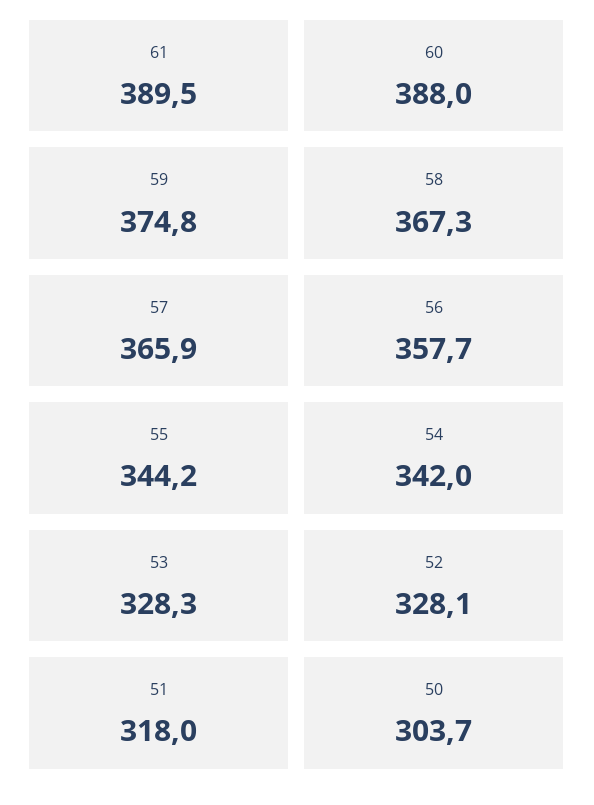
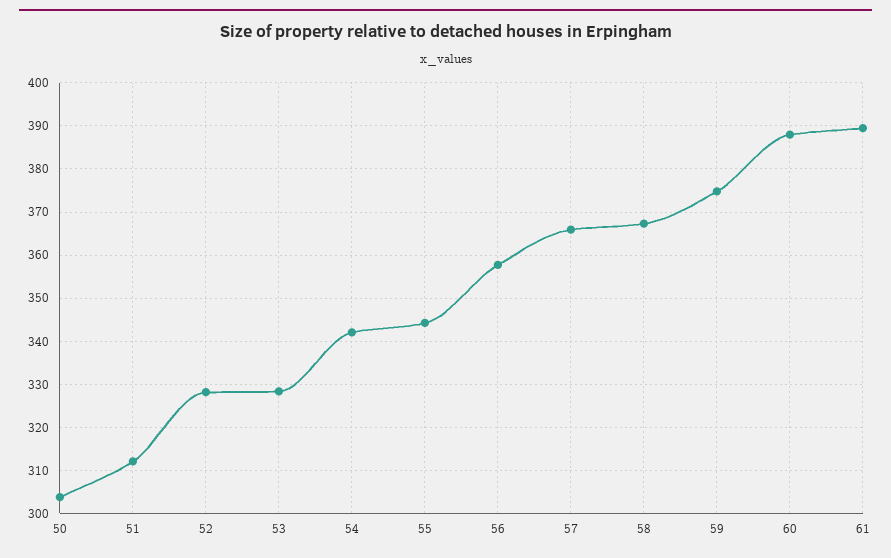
51: 318 -> 312

